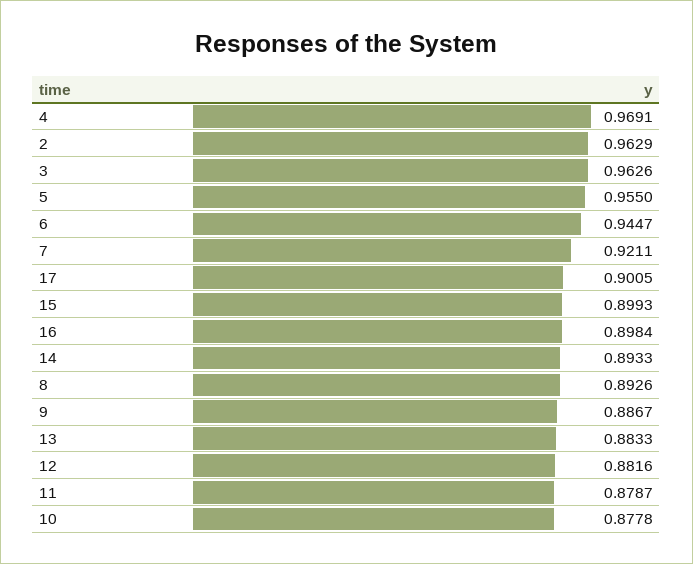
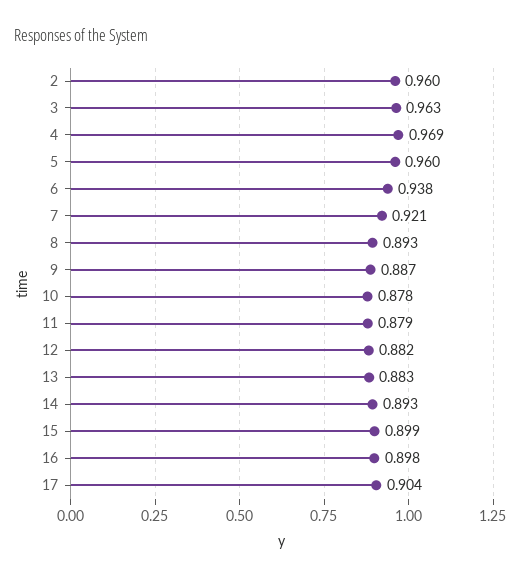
2: 0.9629 -> 0.96
5: 0.955 -> 0.96
6: 0.9447 -> 0.938
17: 0.9005 -> 0.904

